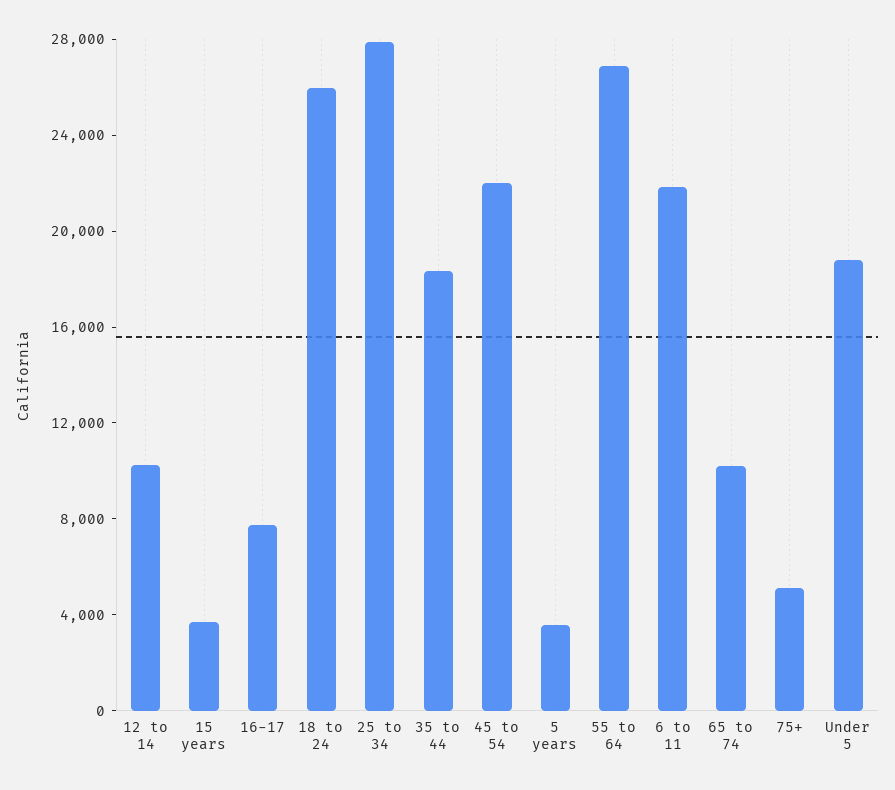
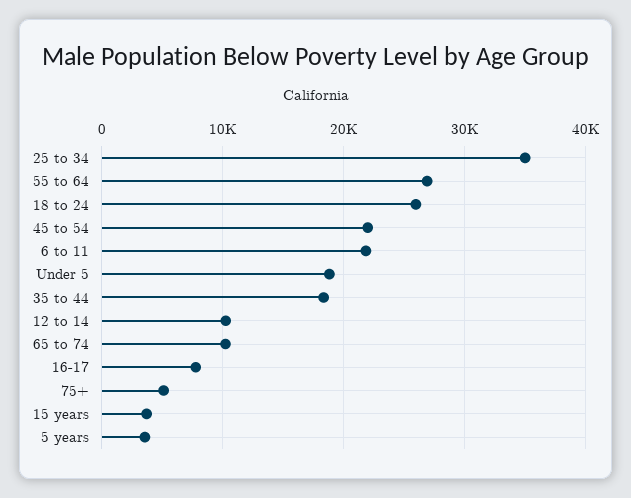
25 to 34: 28000 -> 35000

